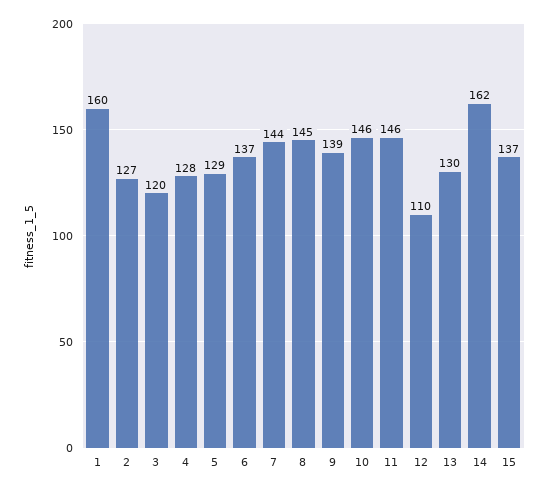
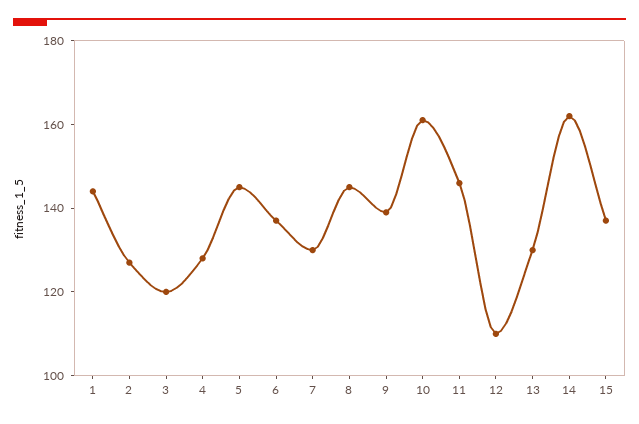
1: 160 -> 145
5: 129 -> 145
7: 144 -> 130
10: 146 -> 160

